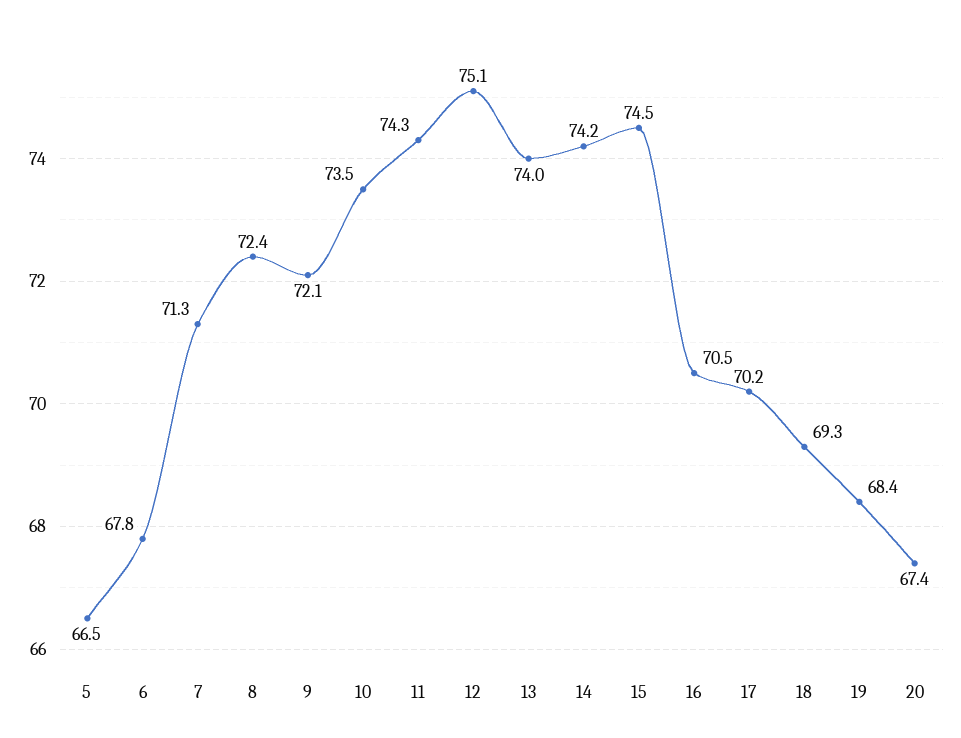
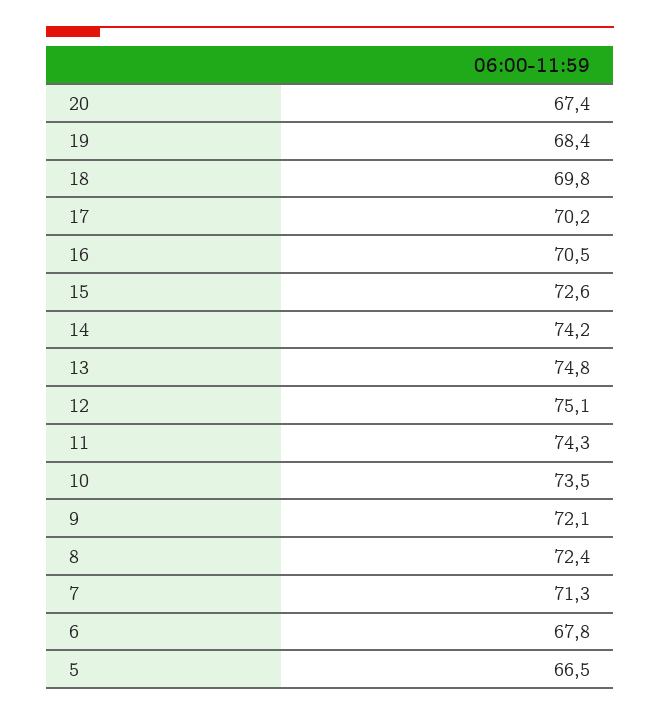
13: 74 -> 74.8
15: 74.5 -> 72.6
18: 69.3 -> 69.8

